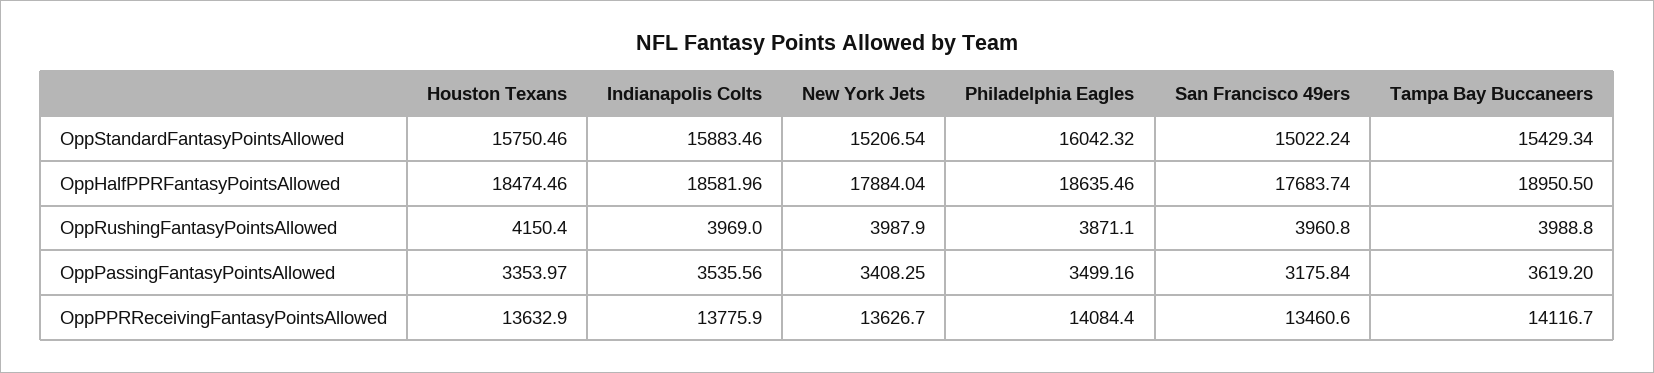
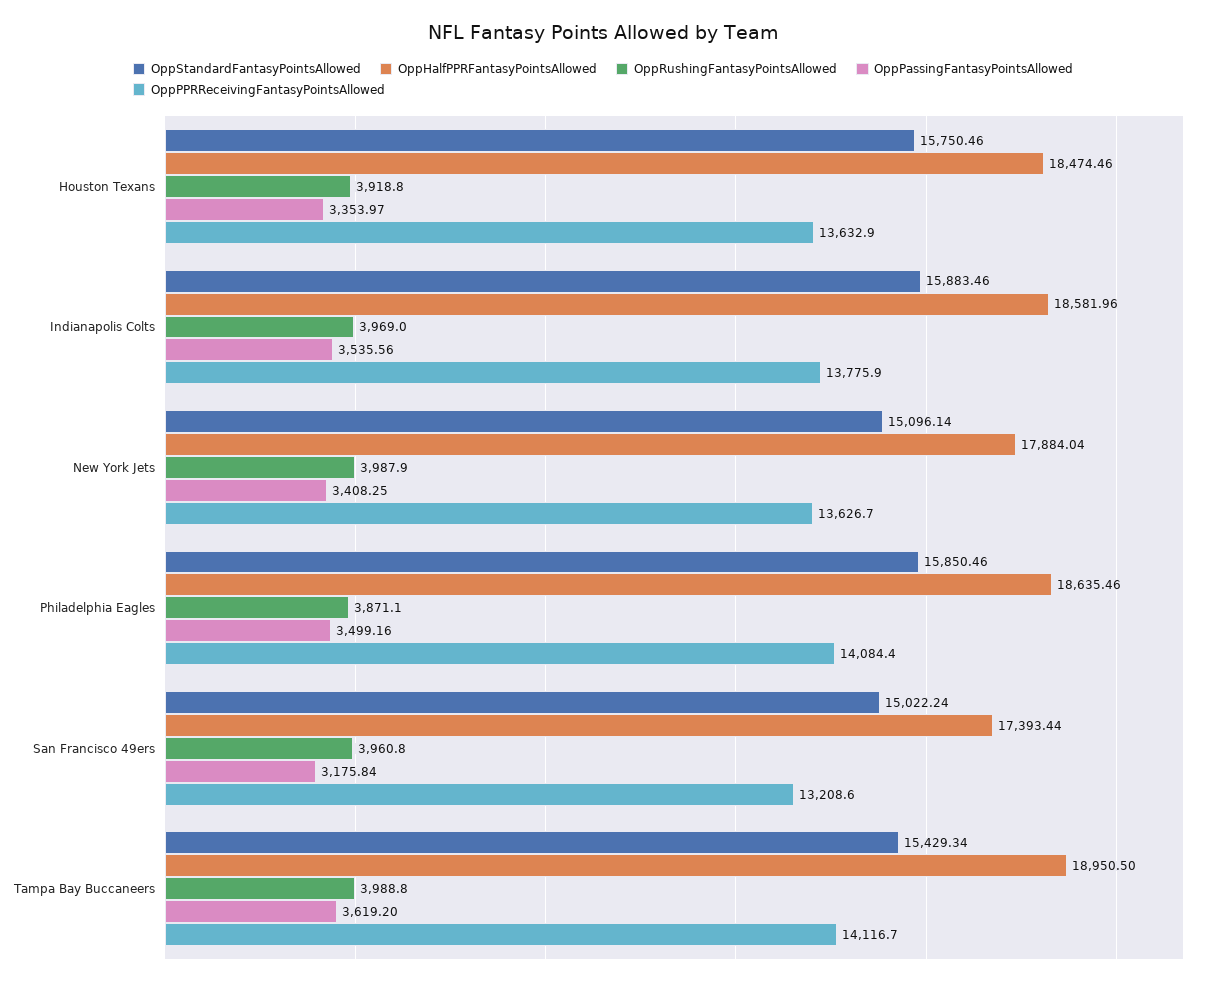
OppStandardFantasyPointsAllowed, New York Jets: 15206.54 -> 15096.14
OppStandardFantasyPointsAllowed, Philadelphia Eagles: 16042.32 -> 15850.46
OppHalfPPRFantasyPointsAllowed, San Francisco 49ers: 17683.74 -> 17393.44
OppRushingFantasyPointsAllowed, Houston Texans: 4150.4 -> 3918.8
OppPPRReceivingFantasyPointsAllowed, San Francisco 49ers: 13460.6 -> 13208.6

